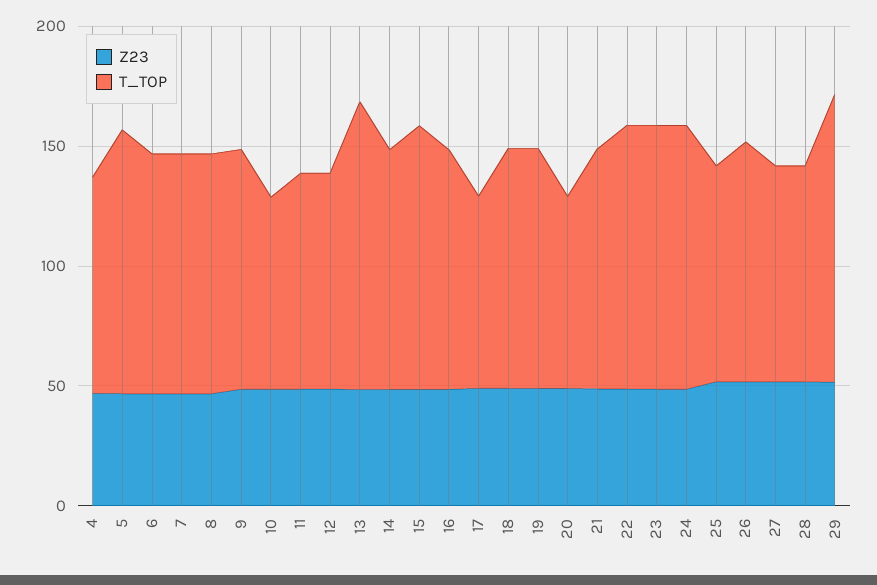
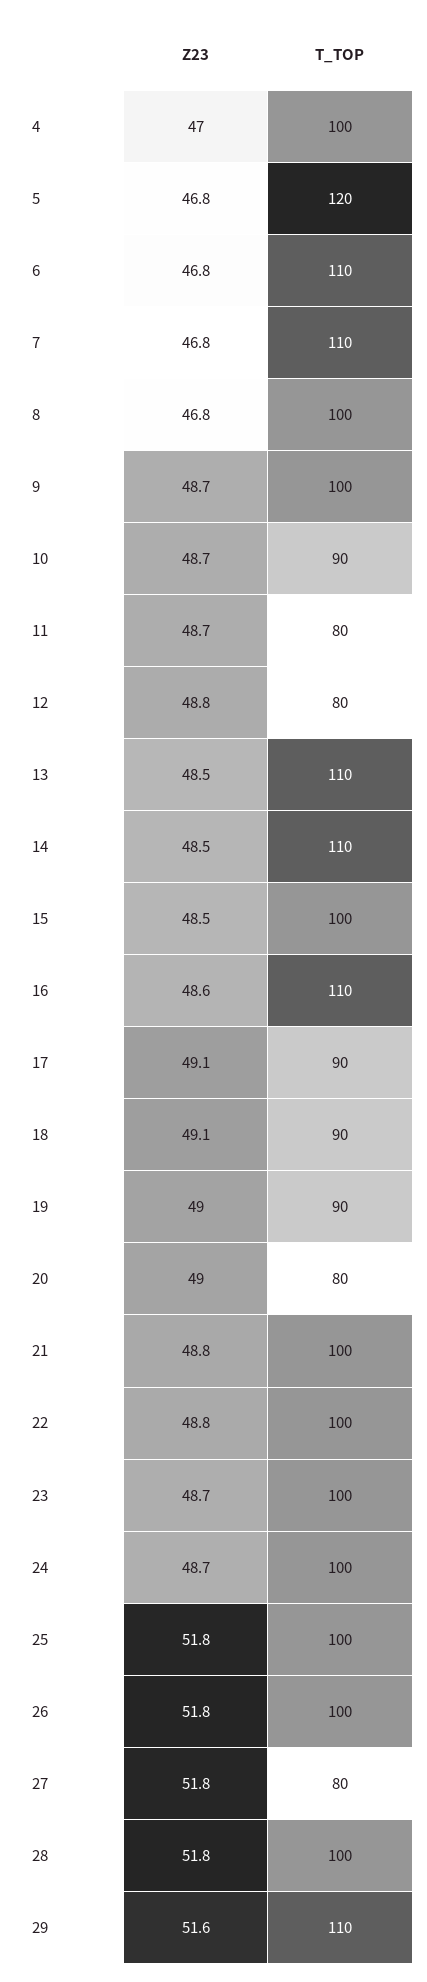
T_TOP, 4: 90 -> 100
T_TOP, 5: 110 -> 120
T_TOP, 6: 100 -> 110
T_TOP, 7: 100 -> 110
T_TOP, 10: 80 -> 90
T_TOP, 11: 90 -> 80
T_TOP, 12: 90 -> 80
T_TOP, 13: 120 -> 110
T_TOP, 14: 100 -> 110
T_TOP, 15: 110 -> 100
T_TOP, 16: 100 -> 110
T_TOP, 17: 80 -> 90
T_TOP, 18: 100 -> 90
T_TOP, 19: 100 -> 90
T_TOP, 22: 110 -> 100
T_TOP, 23: 110 -> 100
T_TOP, 24: 110 -> 100
T_TOP, 25: 90 -> 100
T_TOP, 27: 90 -> 80
T_TOP, 28: 90 -> 100
T_TOP, 29: 120 -> 110

